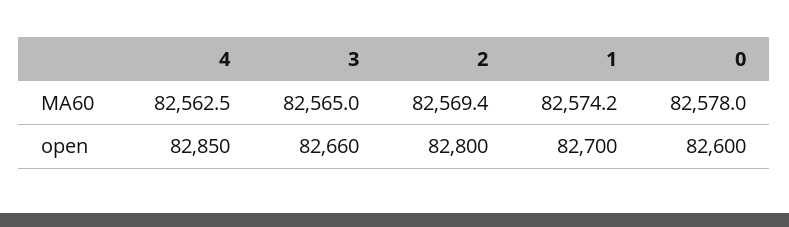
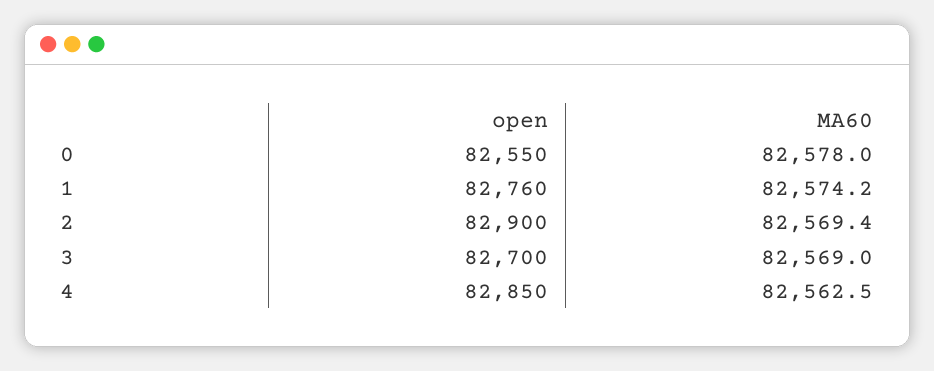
3, MA60: 82565 -> 82569
3, open: 82660 -> 82700
2, open: 82800 -> 82900
1, open: 82700 -> 82760
0, open: 82600 -> 82550

